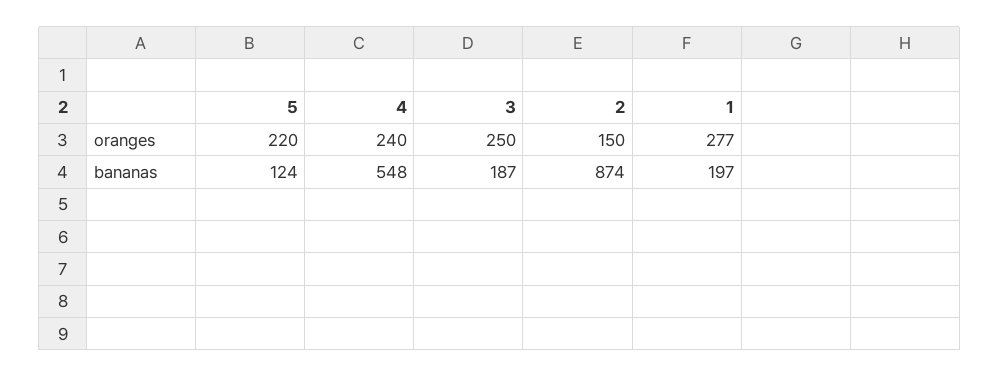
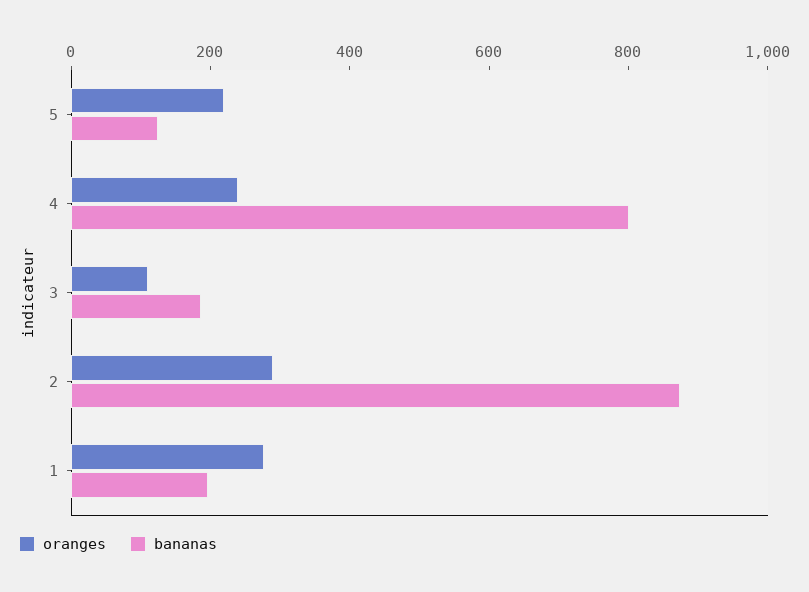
oranges, 3: 250 -> 100
oranges, 2: 150 -> 300
bananas, 4: 548 -> 800

